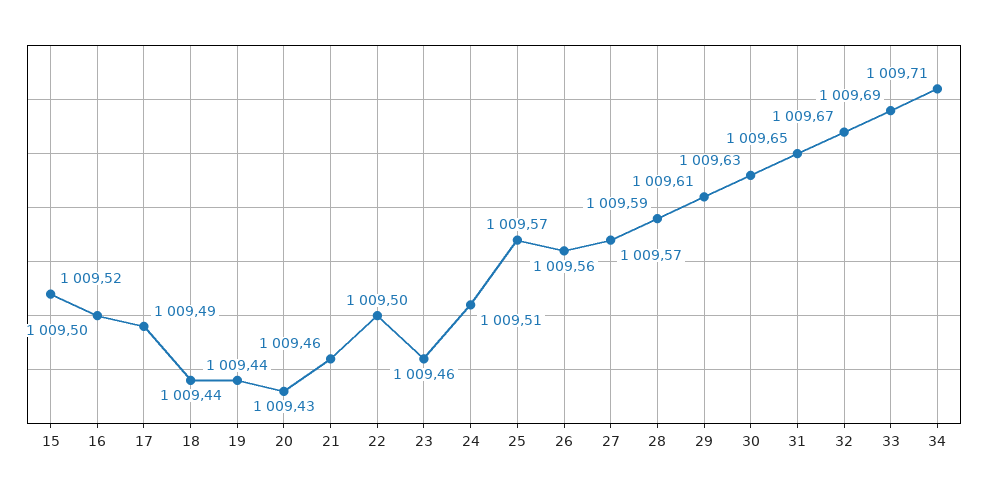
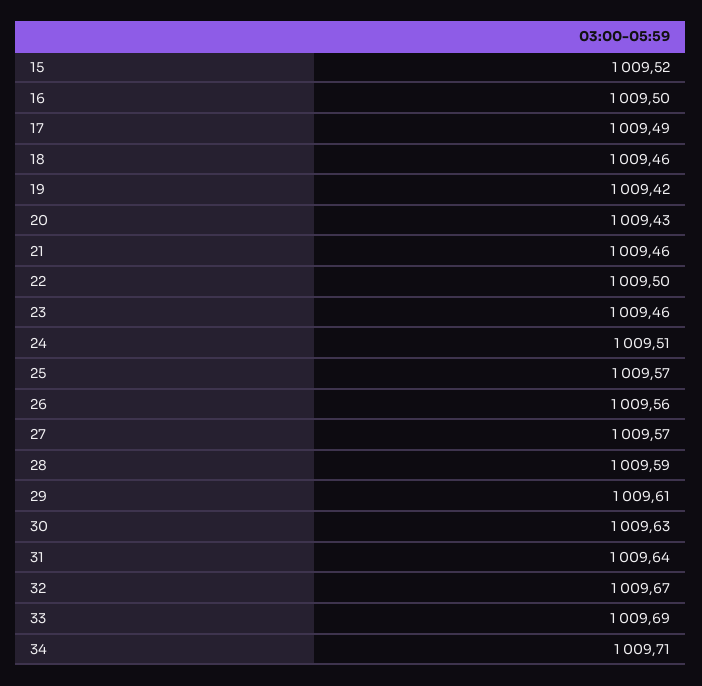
18: 1009.44 -> 1009.46
19: 1009.44 -> 1009.42
31: 1009.65 -> 1009.64

